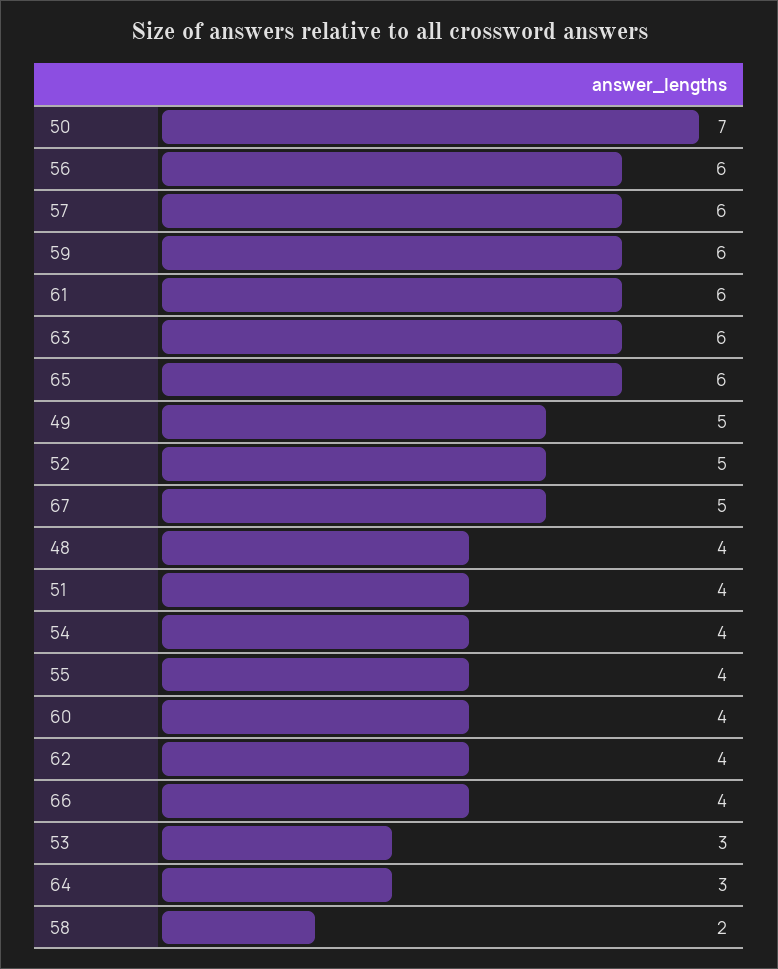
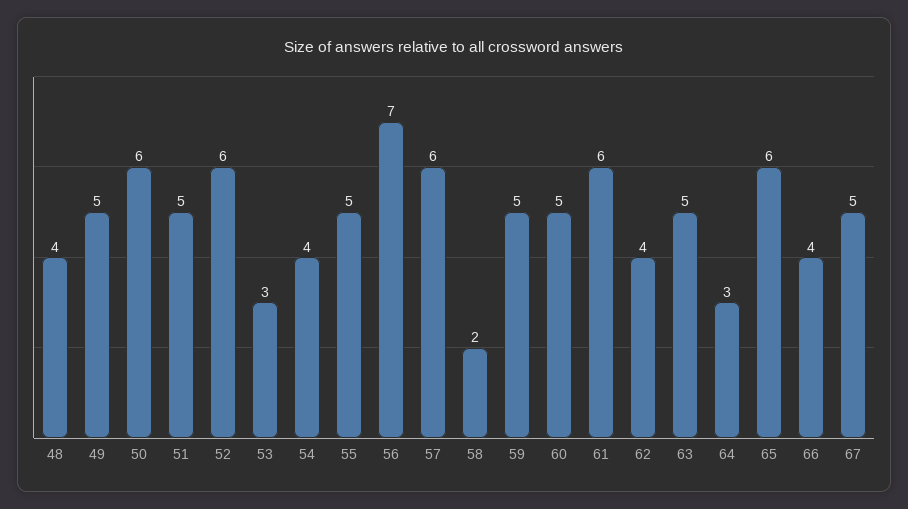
50: 7 -> 6
56: 6 -> 7
59: 6 -> 5
63: 6 -> 5
52: 5 -> 6
51: 4 -> 5
55: 4 -> 5
60: 4 -> 5

